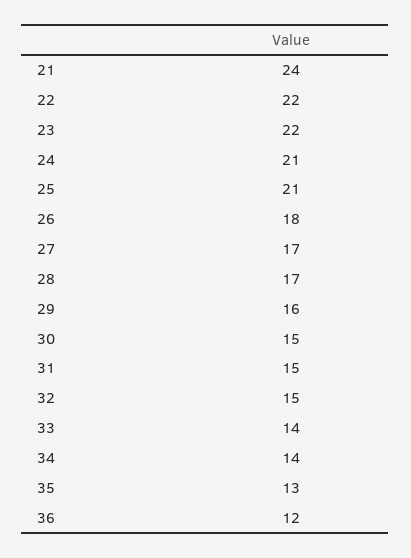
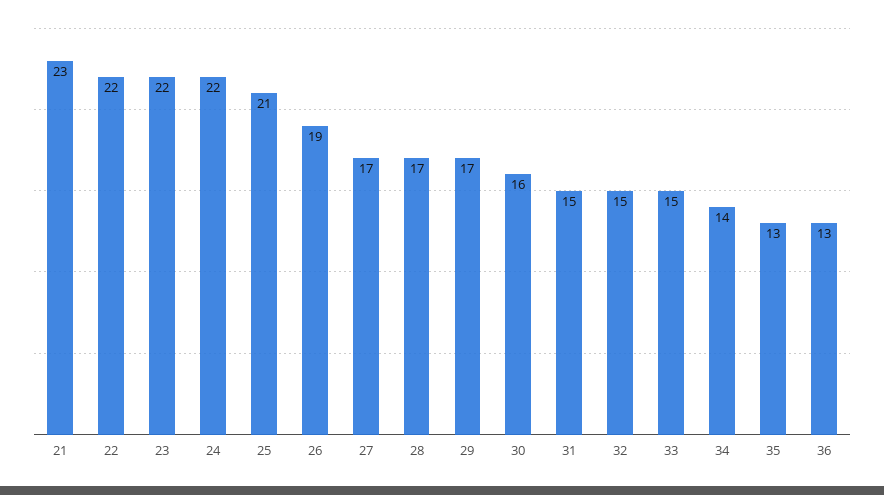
21: 24 -> 23
24: 21 -> 22
26: 18 -> 19
29: 16 -> 17
30: 15 -> 16
33: 14 -> 15
36: 12 -> 13

